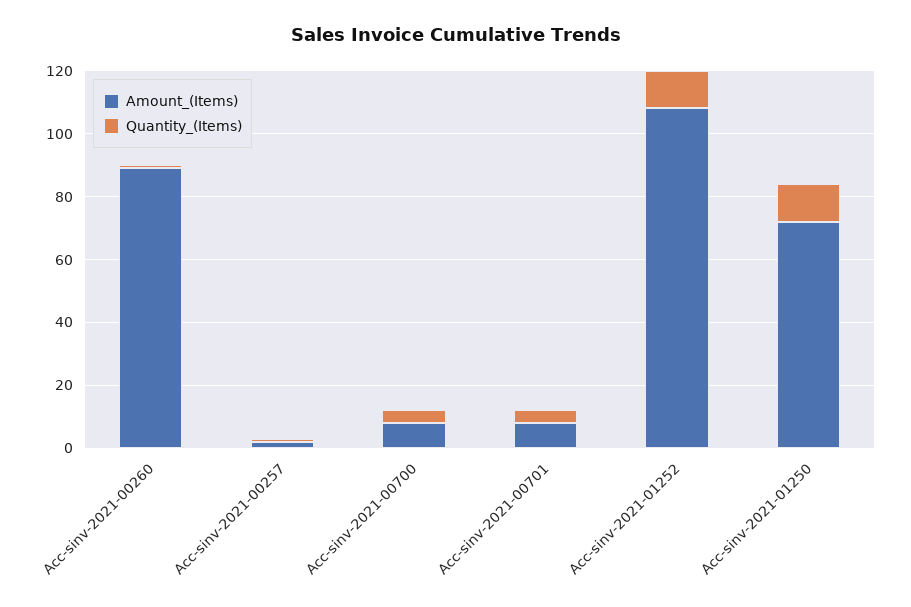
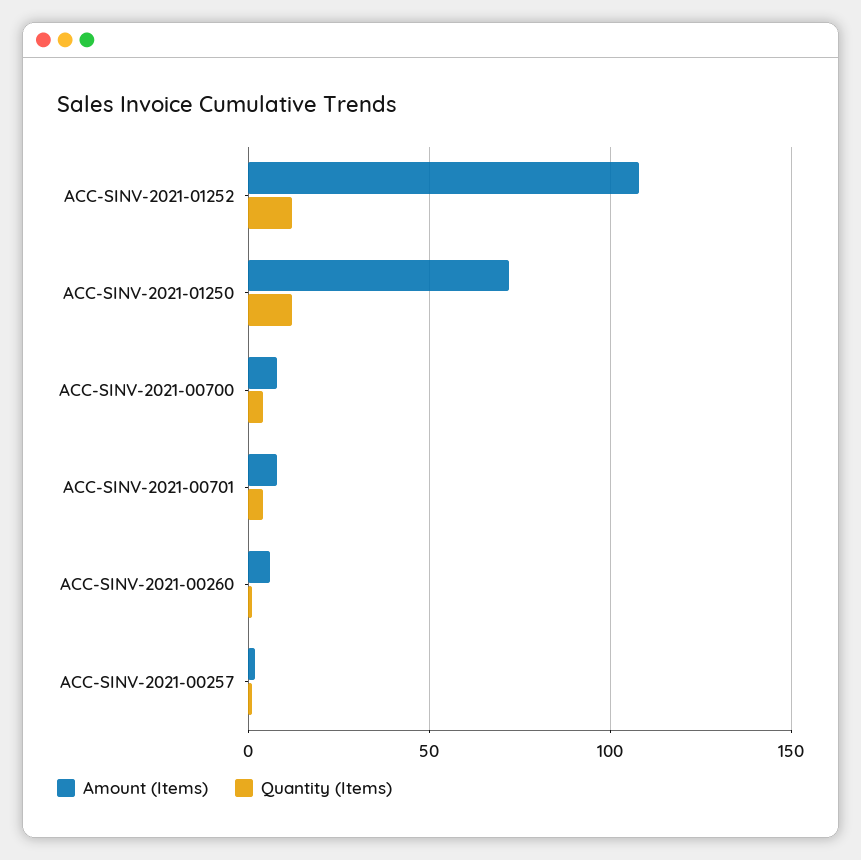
Amount_(Items), Acc-sinv-2021-00260: 90 -> 5

